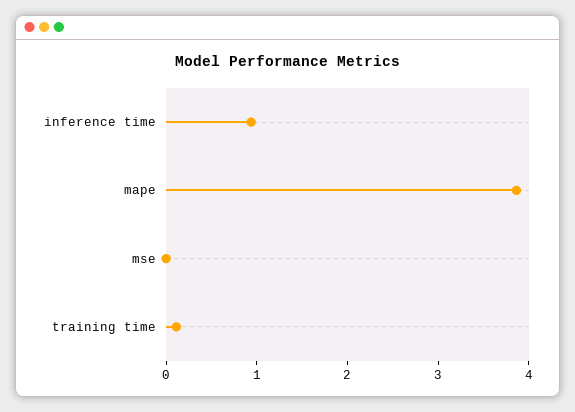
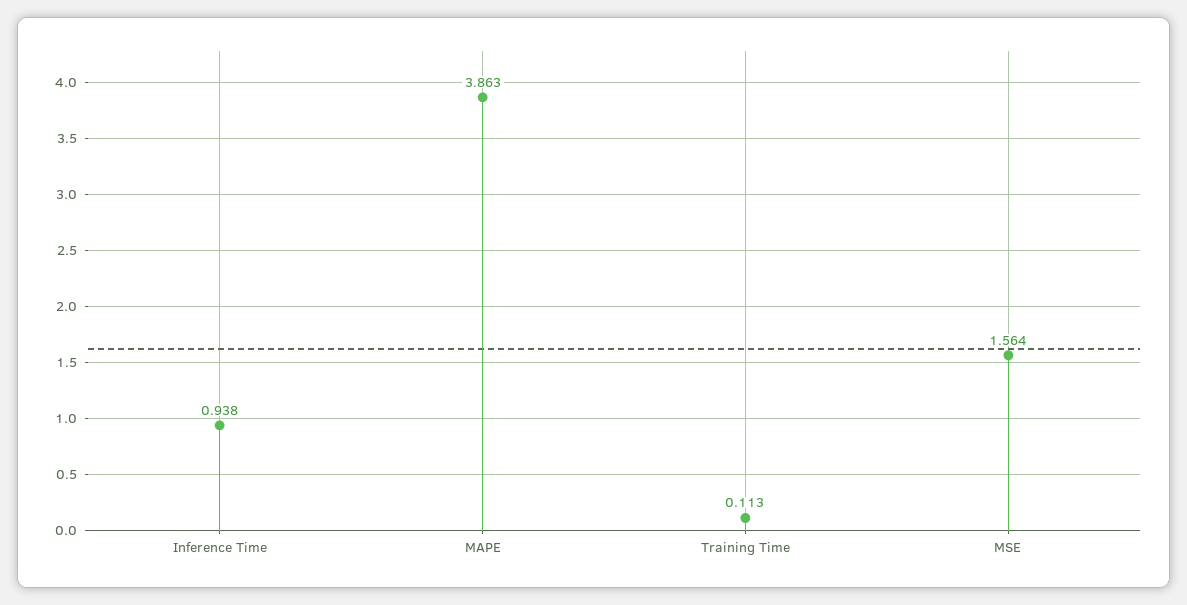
mse: 0 -> 1.564

